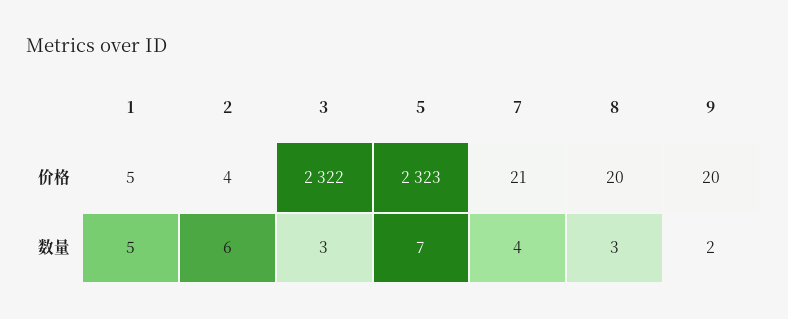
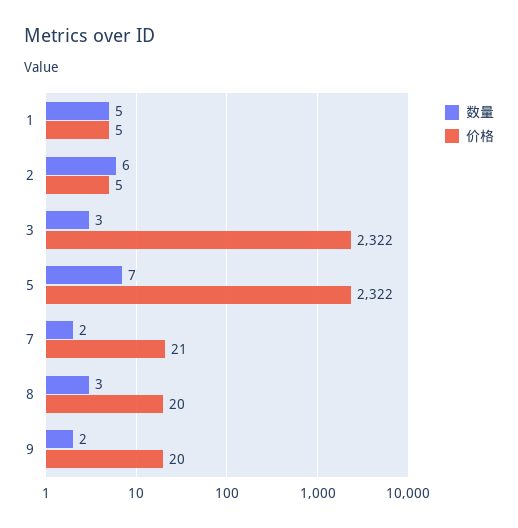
价格, 2: 4 -> 5
价格, 5: 2323 -> 2322
数量, 7: 4 -> 2

